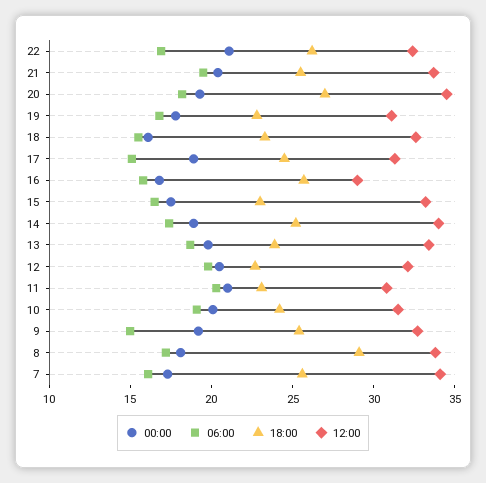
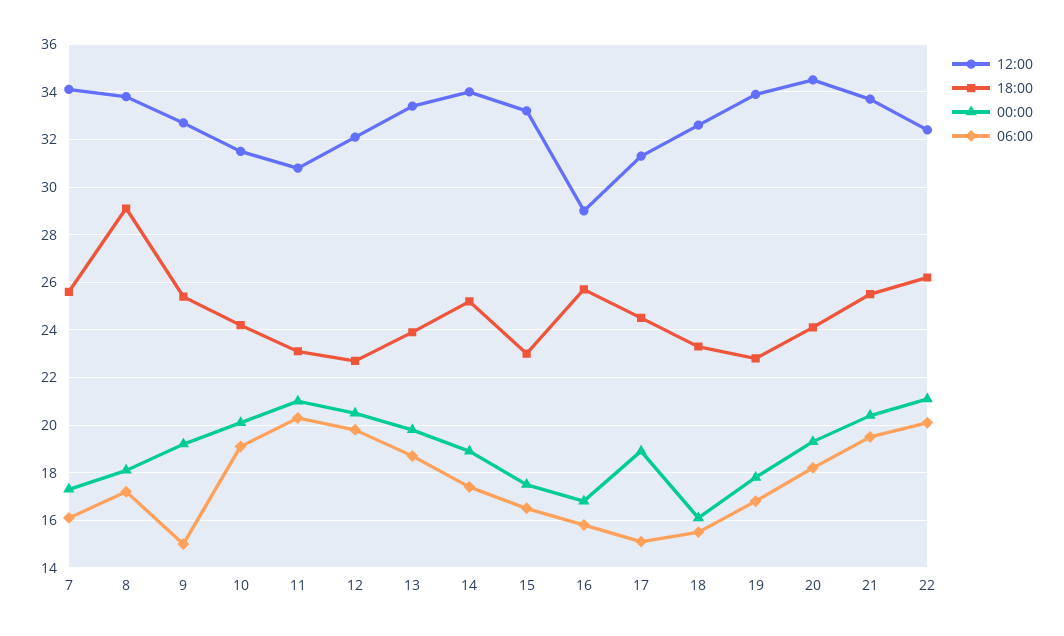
06:00, 22: 17 -> 20
18:00, 20: 27 -> 24
12:00, 19: 31 -> 34

